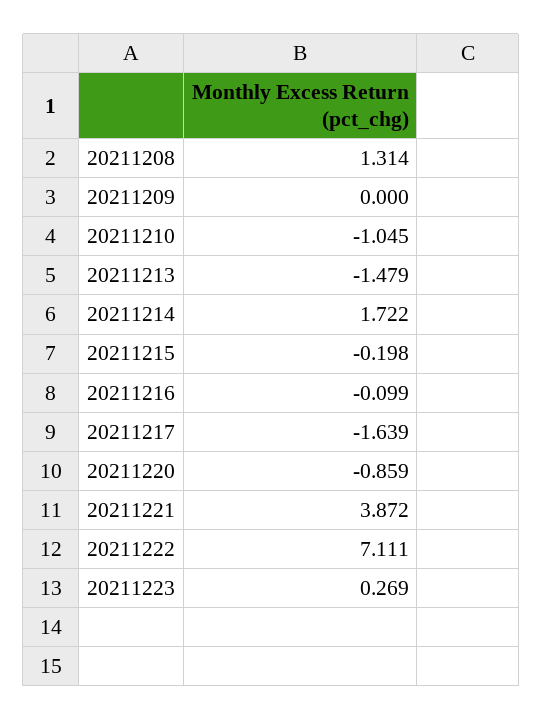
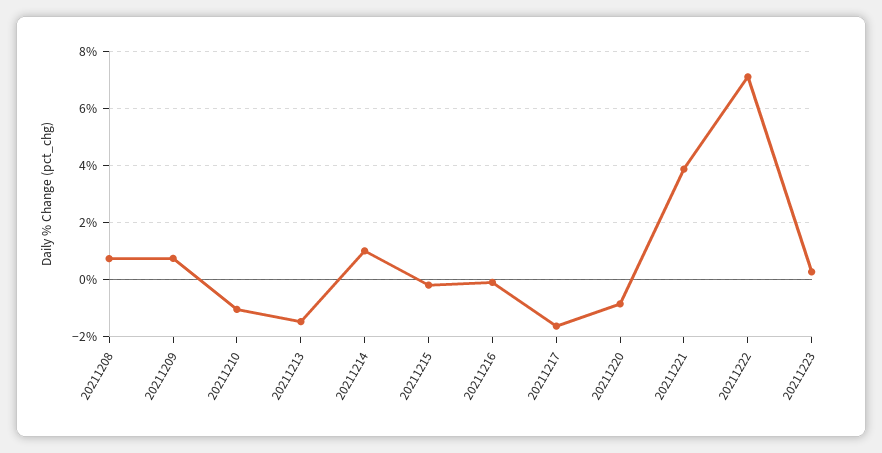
20211208: 1.314 -> 0.75
20211209: 0 -> 0.75
20211214: 1.722 -> 1

